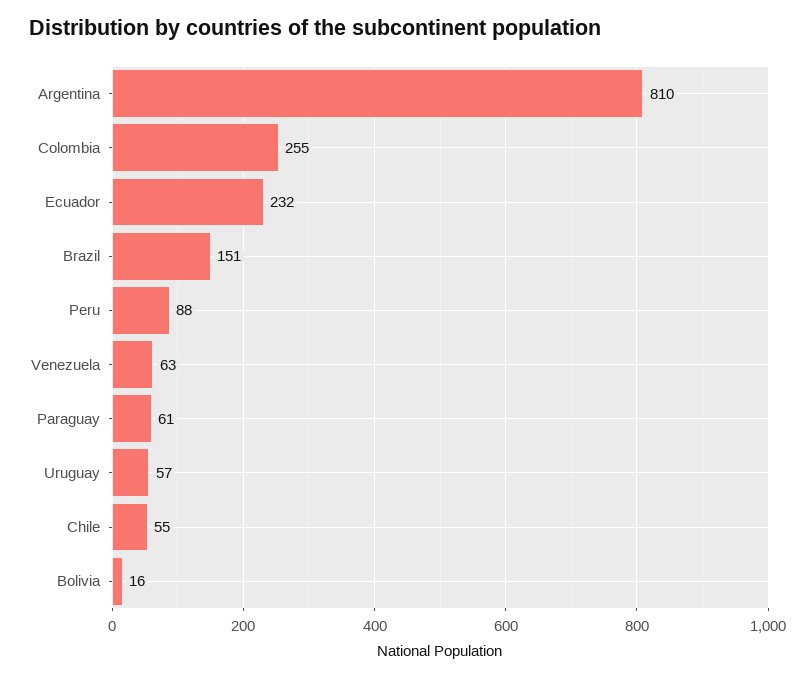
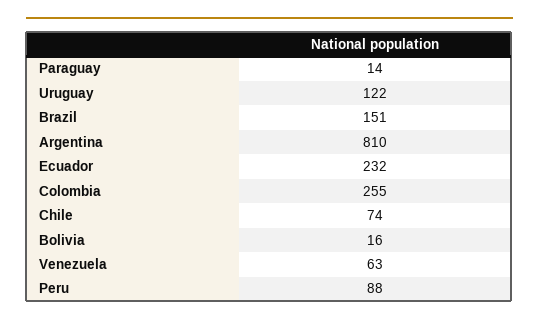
Paraguay: 61 -> 14
Uruguay: 57 -> 122
Chile: 55 -> 74

